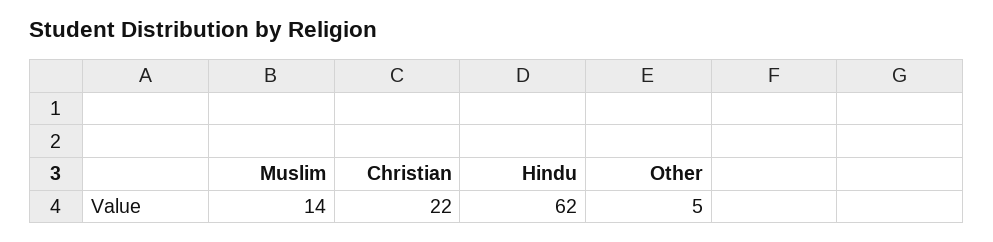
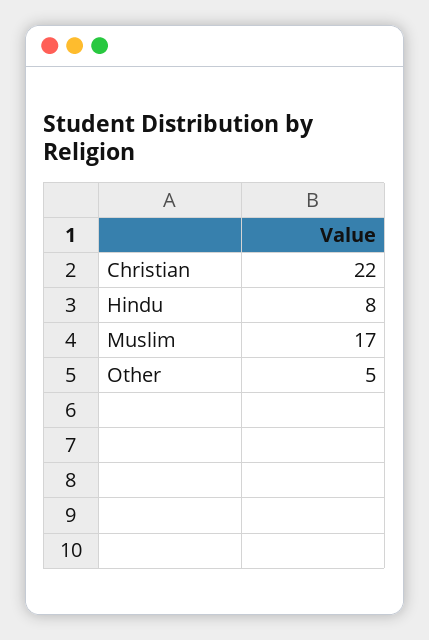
Muslim: 14 -> 17
Hindu: 62 -> 8

